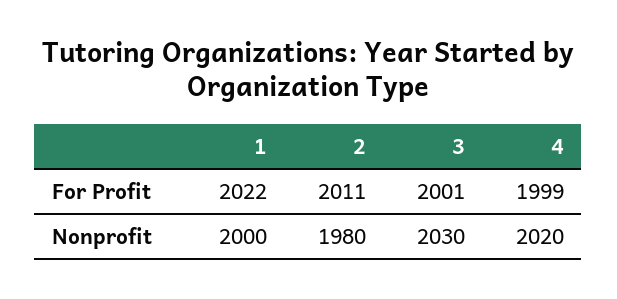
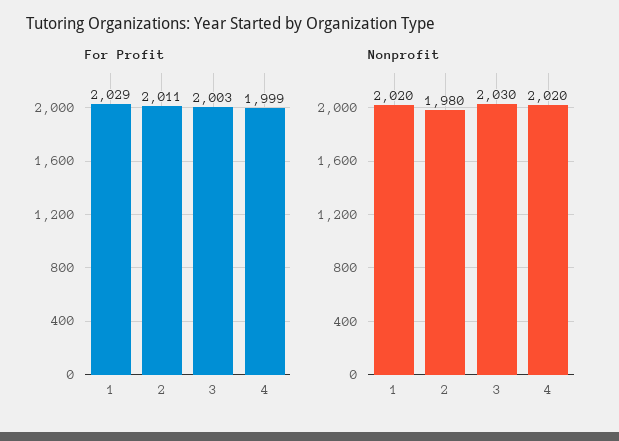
For Profit, 1: 2022 -> 2029
For Profit, 3: 2001 -> 2003
Nonprofit, 1: 2000 -> 2020

